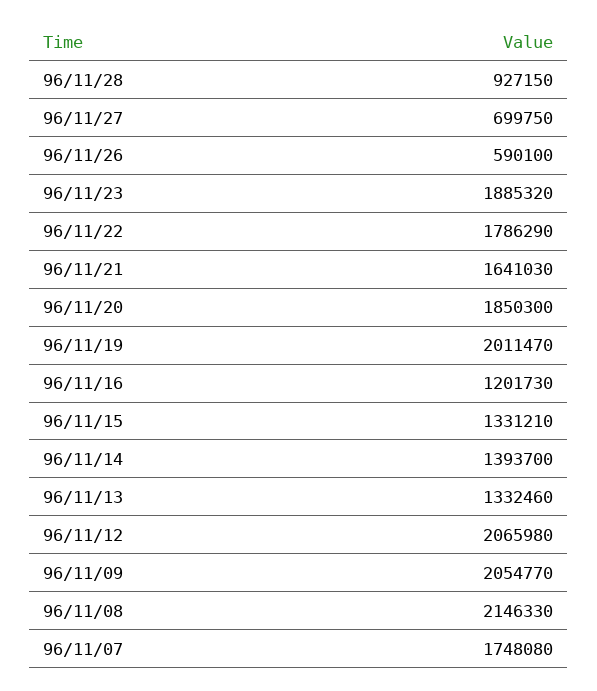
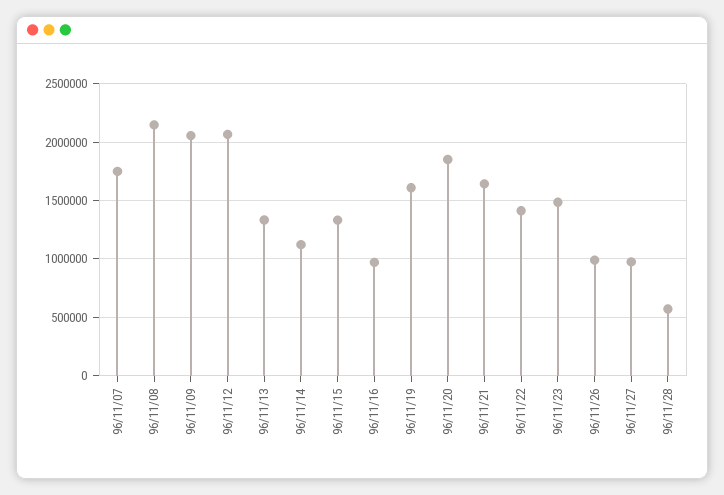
96/11/28: 927150 -> 600000
96/11/27: 699750 -> 1000000
96/11/26: 590100 -> 1000000
96/11/23: 1885320 -> 1500000
96/11/22: 1786290 -> 1400000
96/11/19: 2011470 -> 1600000
96/11/16: 1201730 -> 1000000
96/11/14: 1393700 -> 1100000

